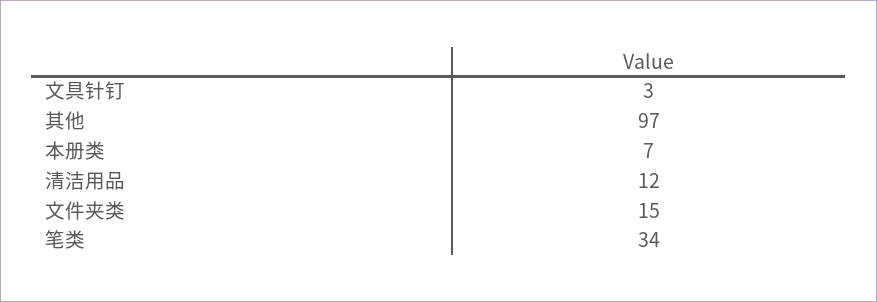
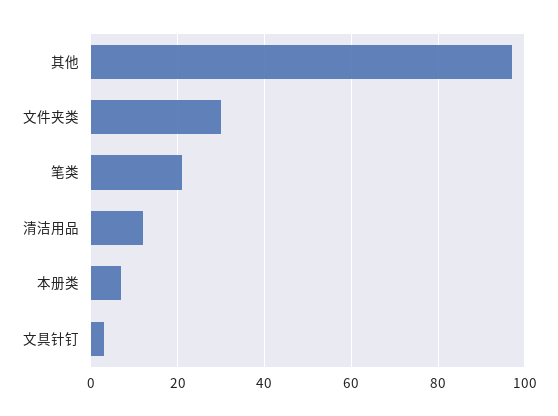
文件夹类: 15 -> 30
笔类: 34 -> 20

